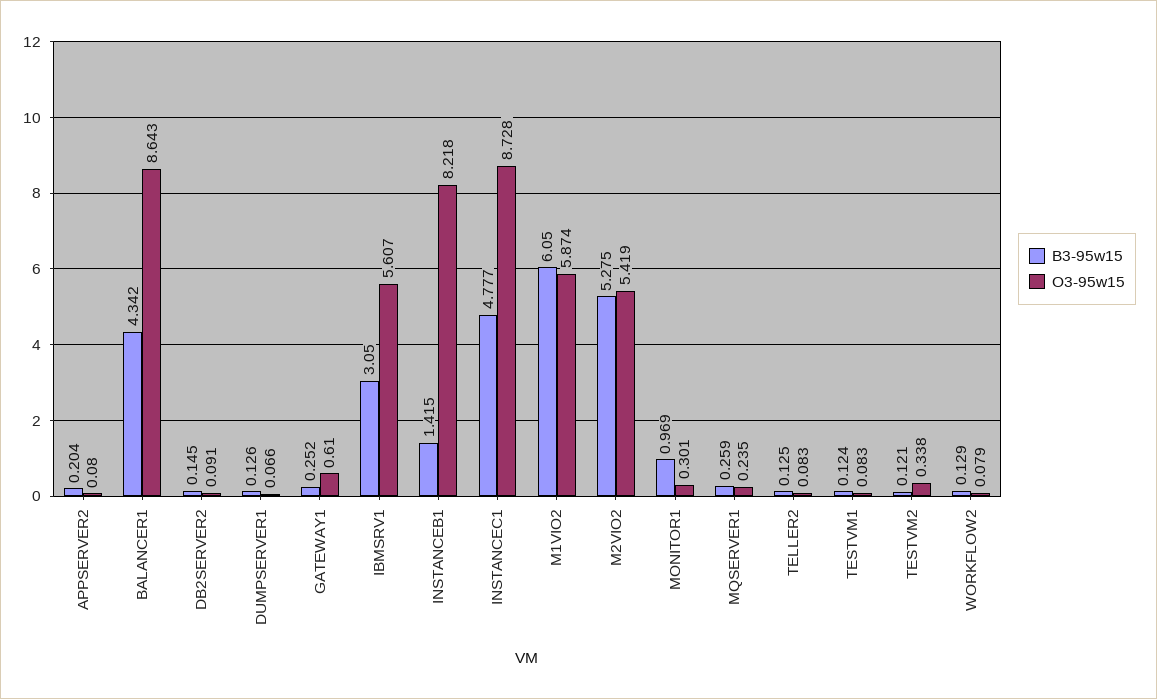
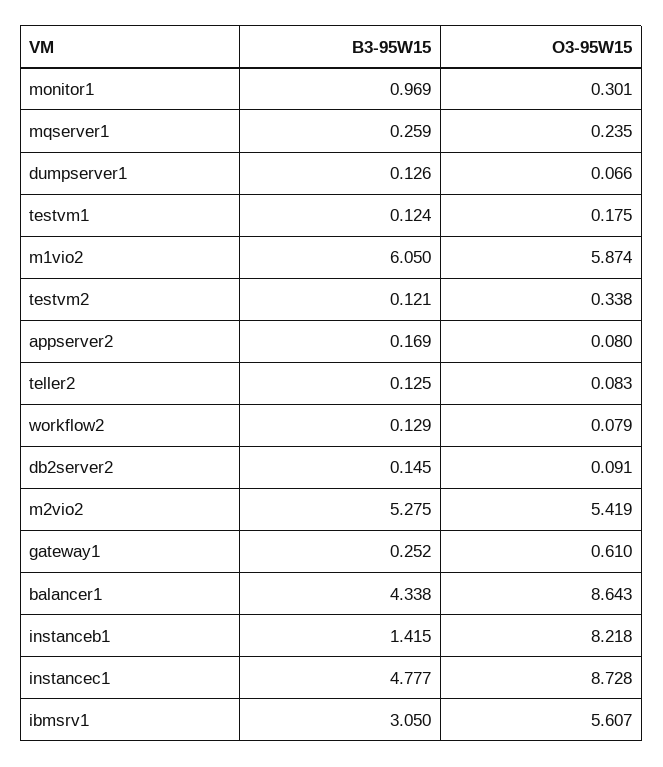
B3-95w15, APPSERVER2: 0.204 -> 0.169
B3-95w15, BALANCER1: 4.342 -> 4.338
O3-95w15, TESTVM1: 0.083 -> 0.175

